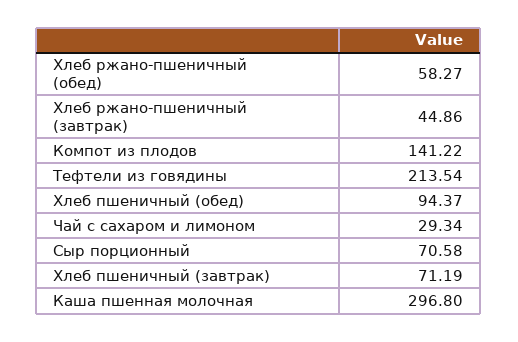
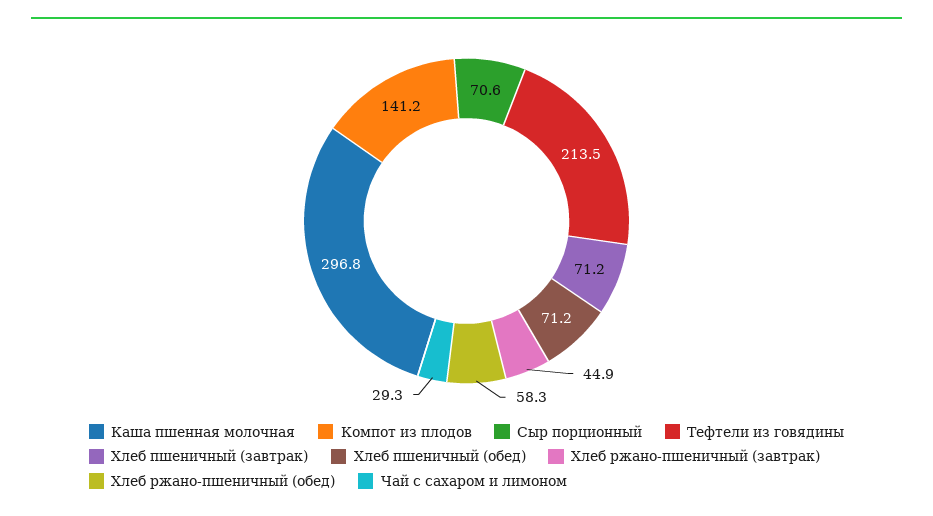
Хлеб пшеничный (обед): 94.37 -> 71.2

